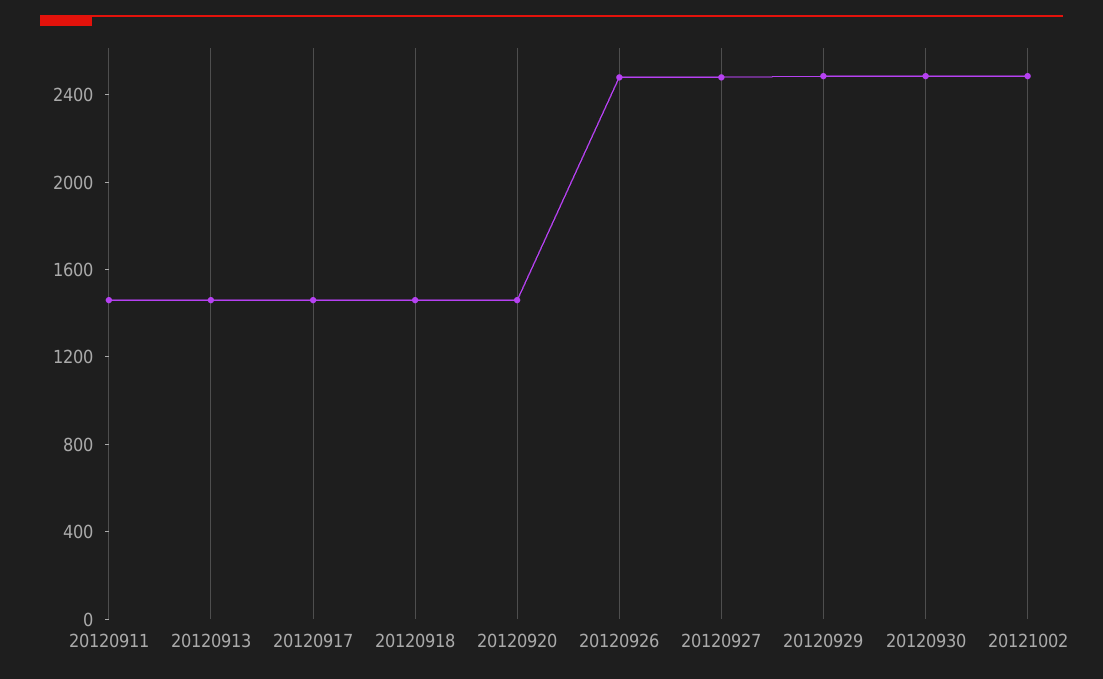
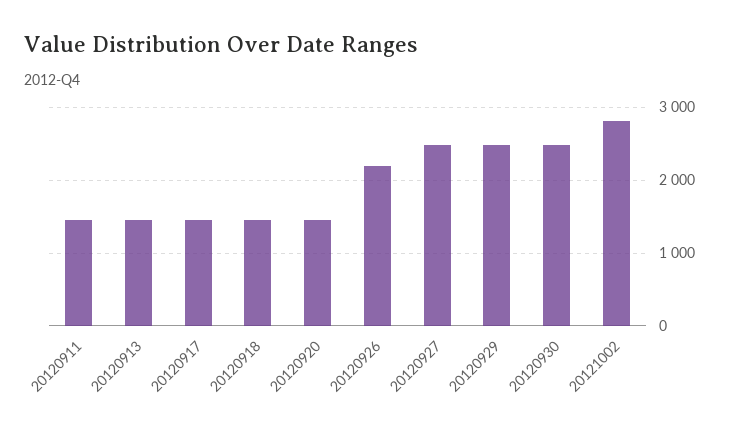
20120926: 2500 -> 2200
20121002: 2500 -> 2800

